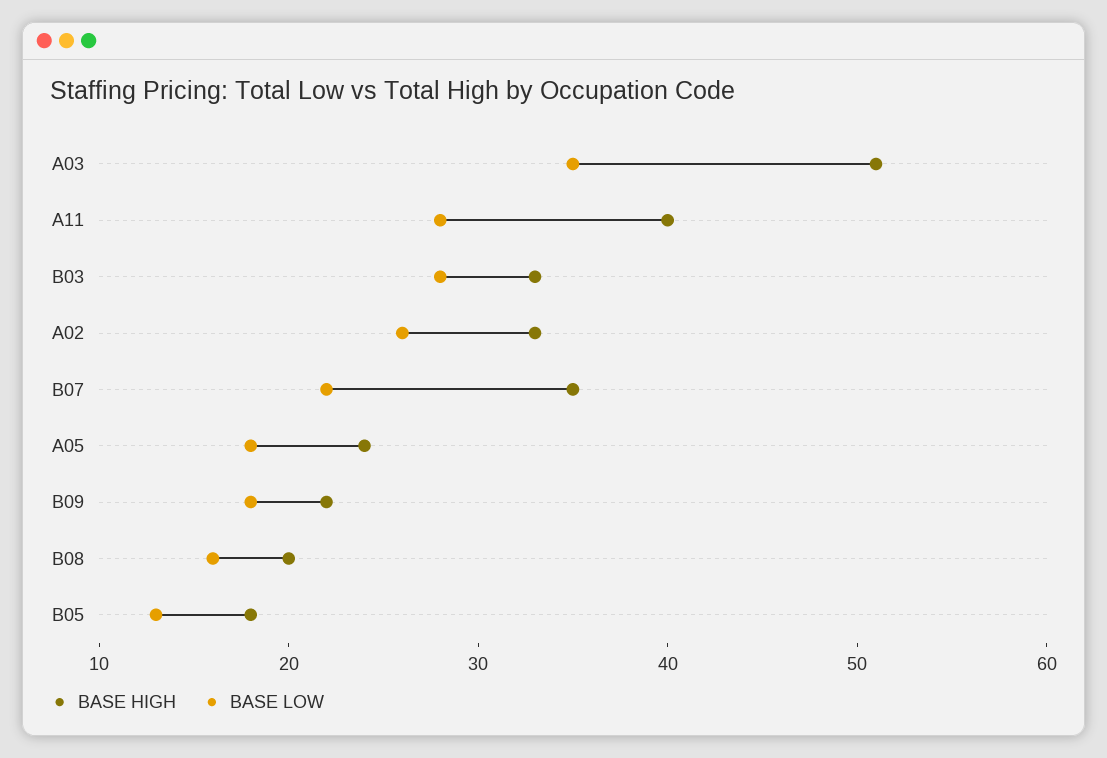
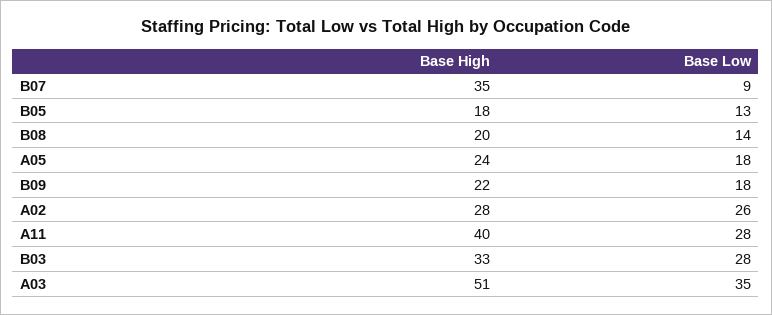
BASE HIGH, A02: 33 -> 28
BASE LOW, B07: 22 -> 9
BASE LOW, B08: 16 -> 14

